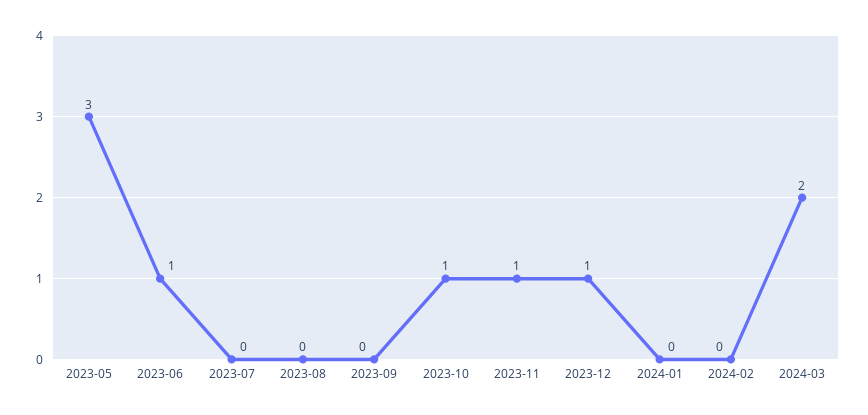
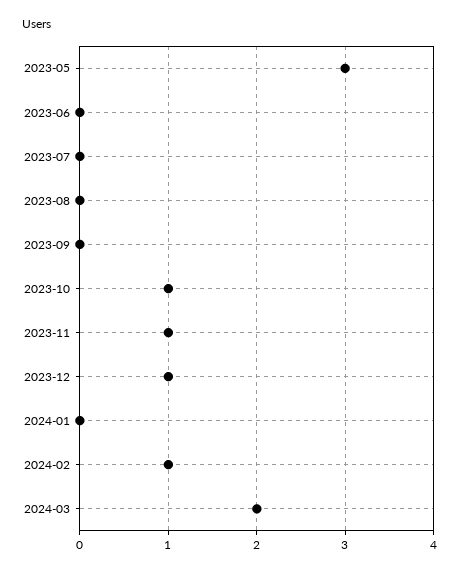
2023-06: 1 -> 0
2024-02: 0 -> 1

